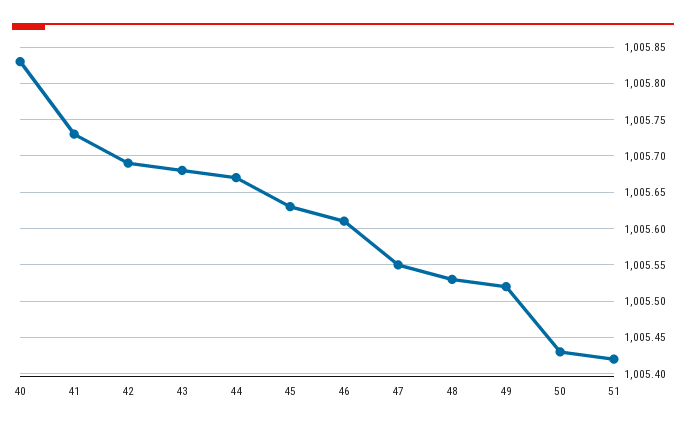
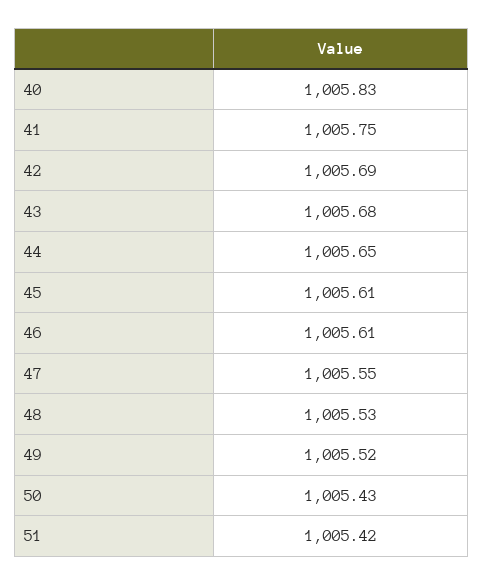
41: 1005.73 -> 1005.75
44: 1005.67 -> 1005.65
45: 1005.63 -> 1005.61

